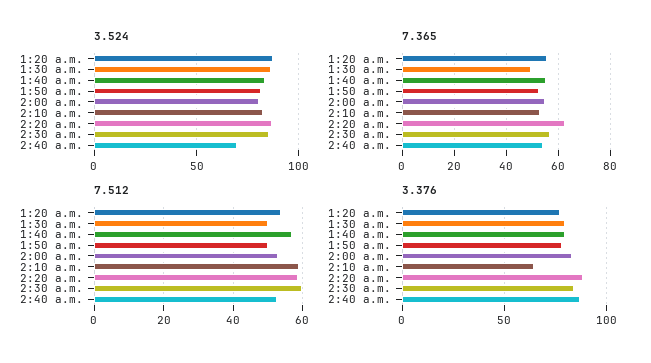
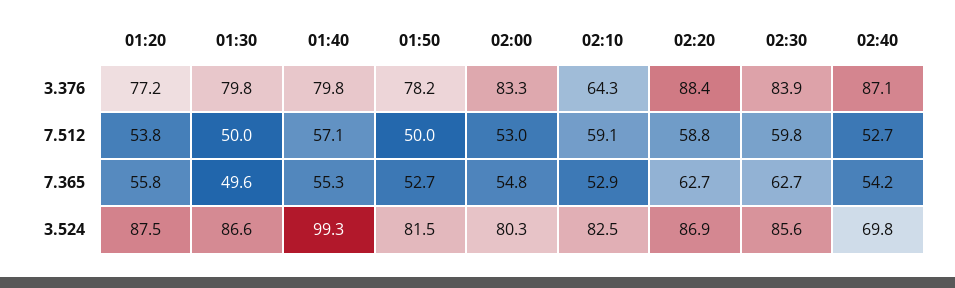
3.524, 1:40 a.m.: 85 -> 99.3
7.365, 2:30 a.m.: 57.5 -> 62.7

